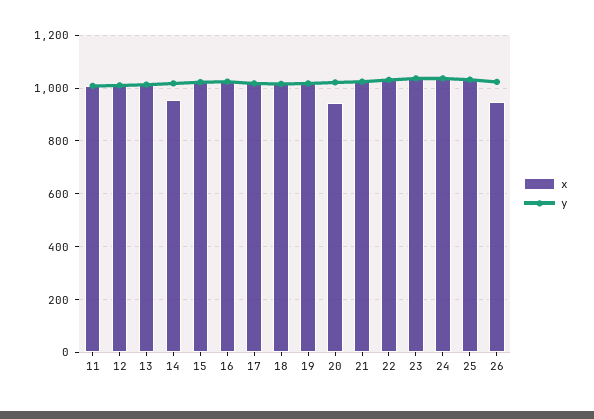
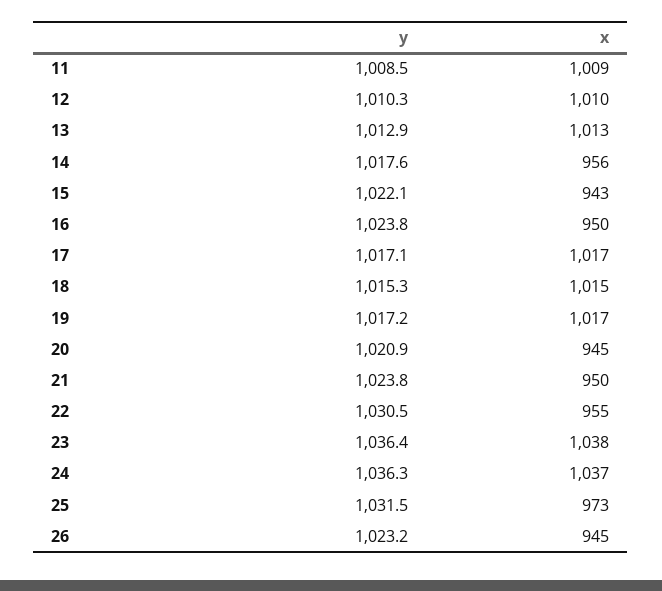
x, 15: 1025 -> 943
x, 16: 1025 -> 950
x, 21: 1025 -> 950
x, 22: 1025 -> 955
x, 25: 1025 -> 973

